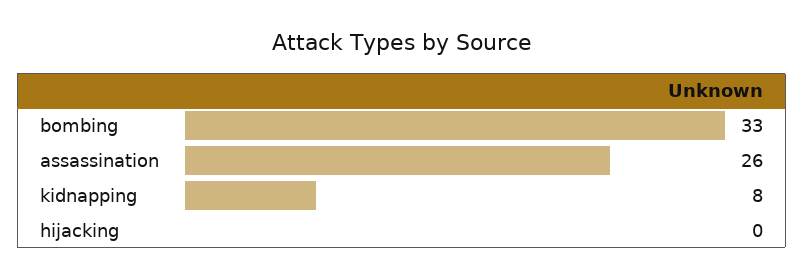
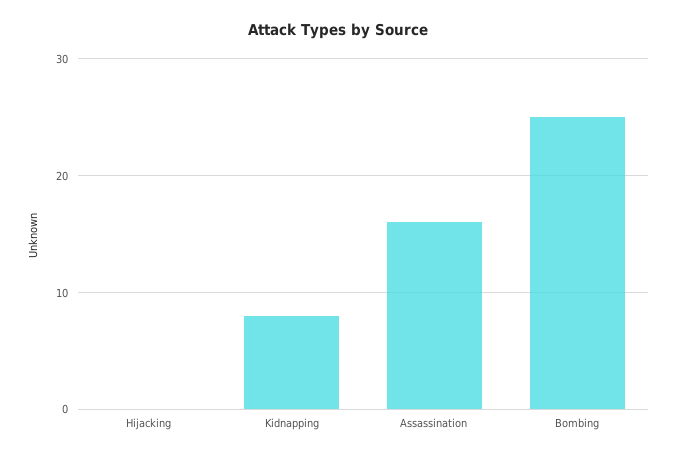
bombing: 33 -> 25
assassination: 26 -> 16

